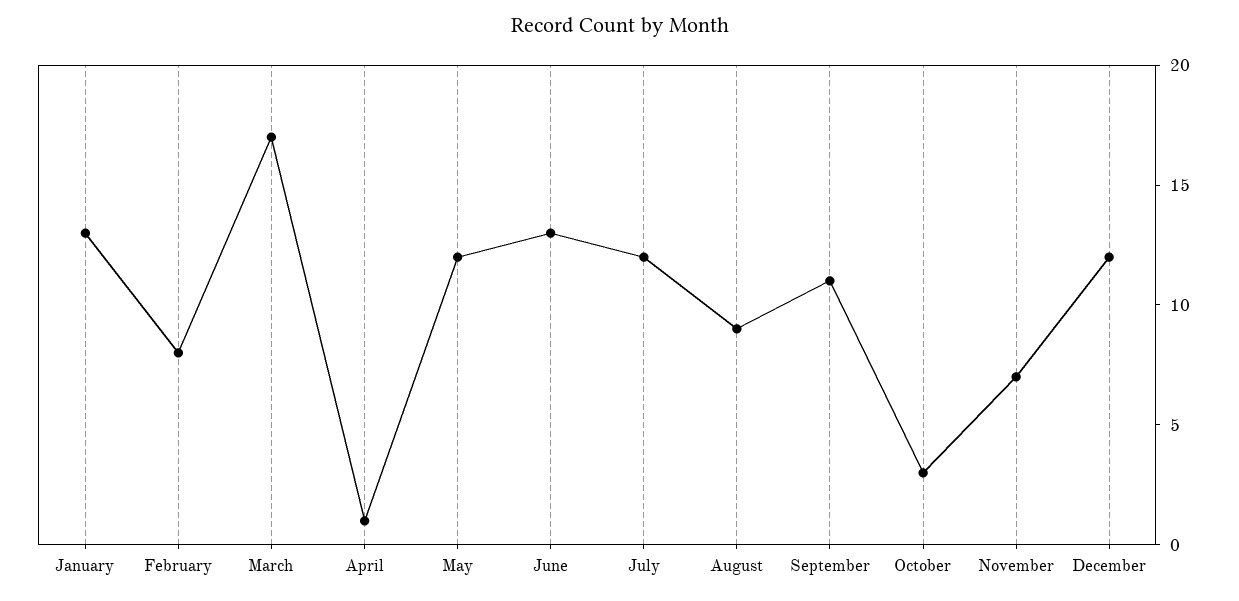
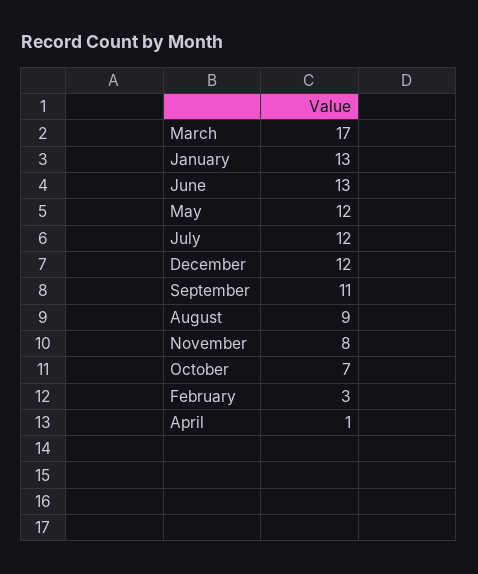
February: 8 -> 3
October: 3 -> 7
November: 7 -> 8

